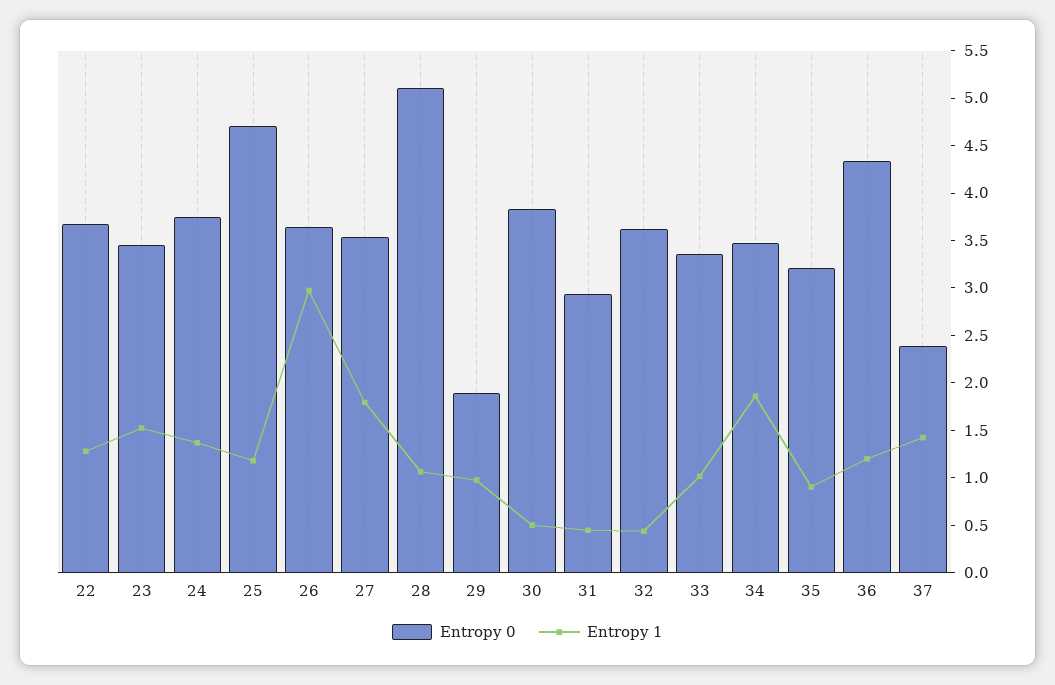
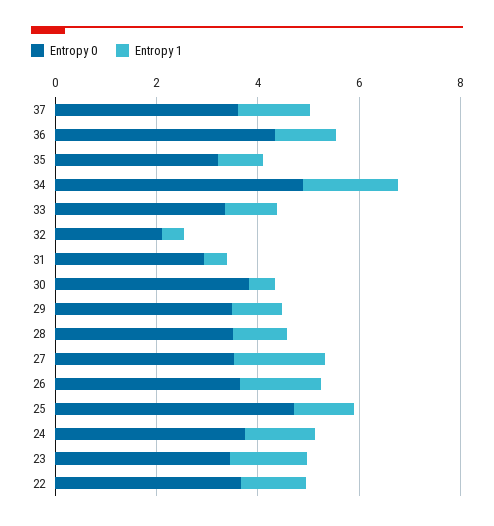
Entropy 1, 26: 3 -> 1.5
Entropy 0, 28: 5.1 -> 3.5
Entropy 0, 29: 1.9 -> 3.5
Entropy 0, 32: 3.6 -> 2
Entropy 0, 34: 3.5 -> 5
Entropy 0, 37: 2.4 -> 3.5

